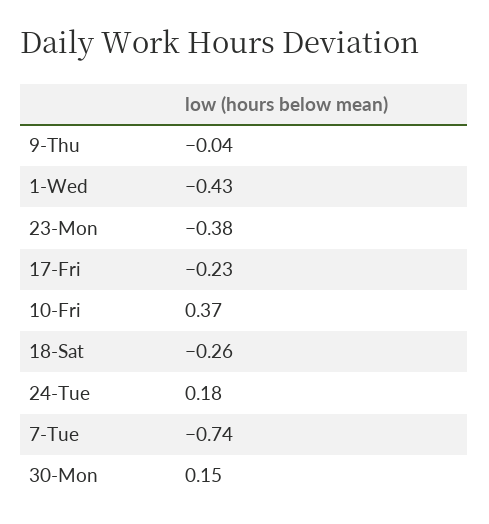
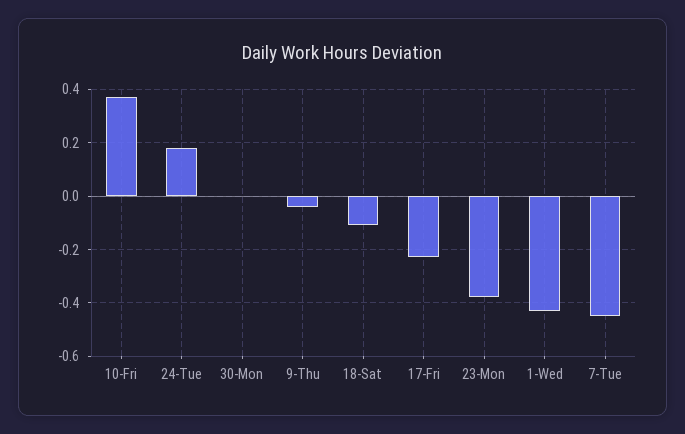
18-Sat: -0.26 -> -0.1
7-Tue: -0.74 -> -0.45
30-Mon: 0.15 -> 0

